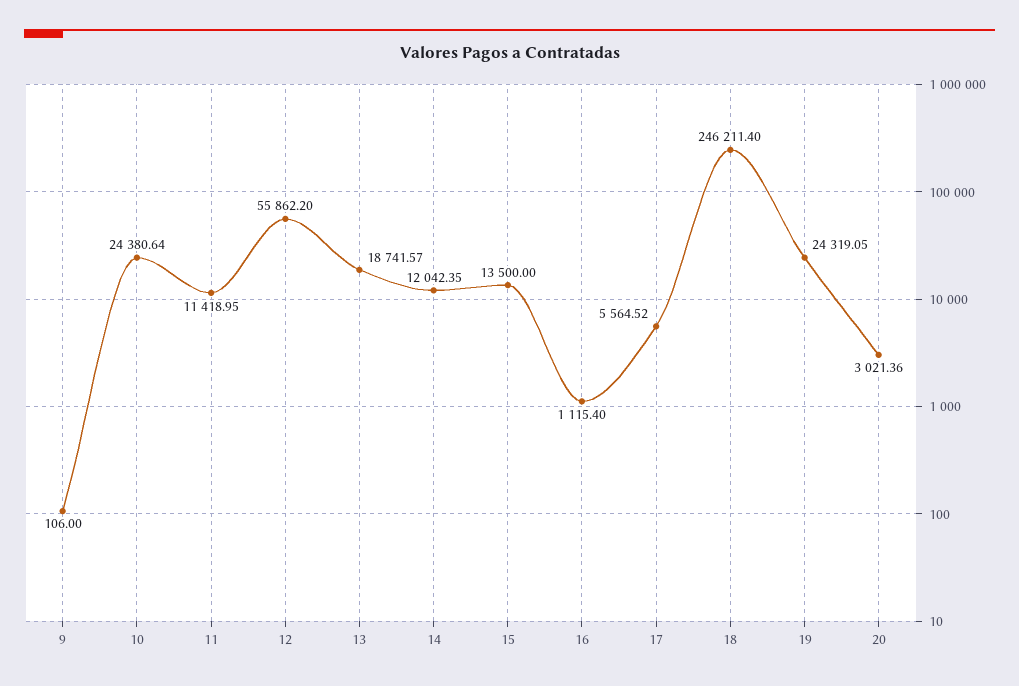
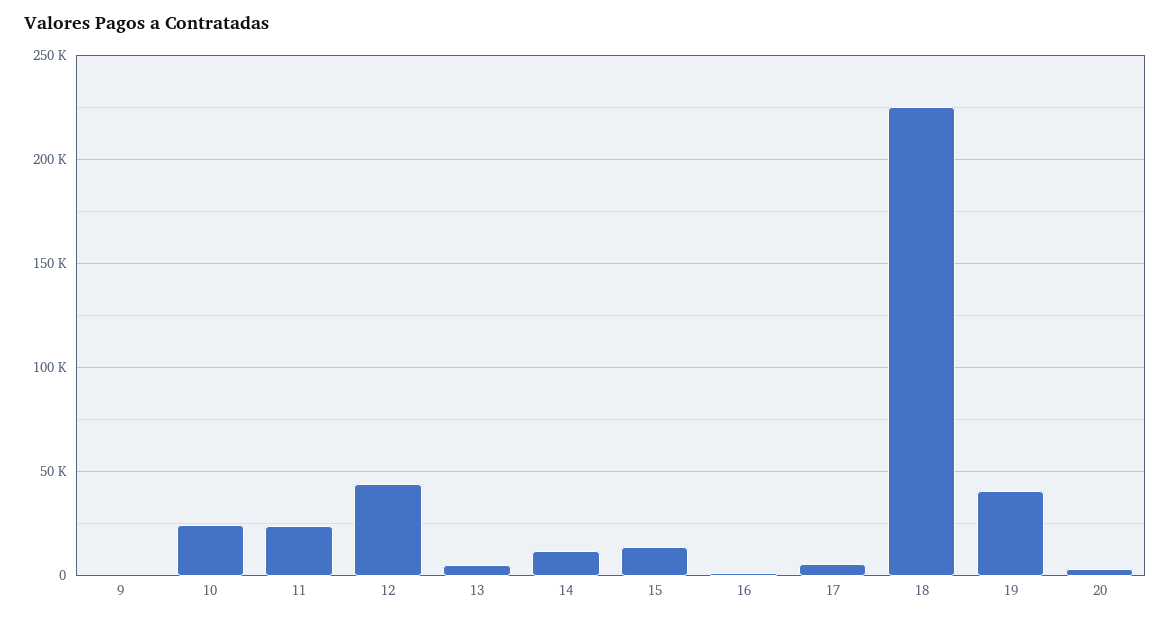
11: 11418.95 -> 25000
12: 55862.2 -> 45000
13: 18741.57 -> 5000
18: 246211.4 -> 225000
19: 24319.05 -> 40000

